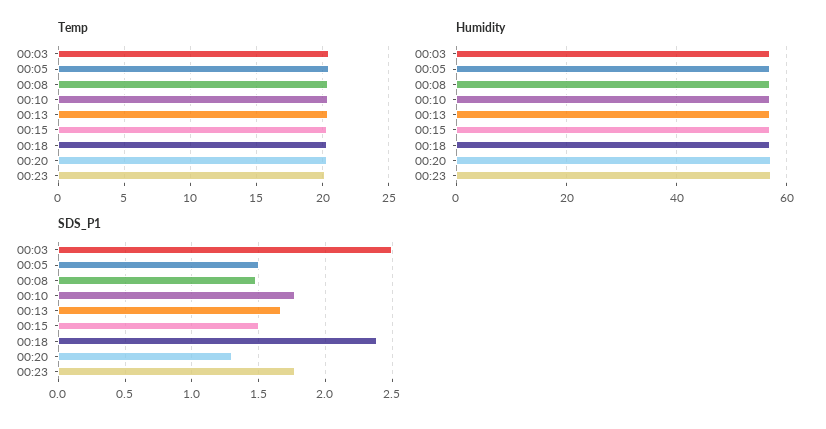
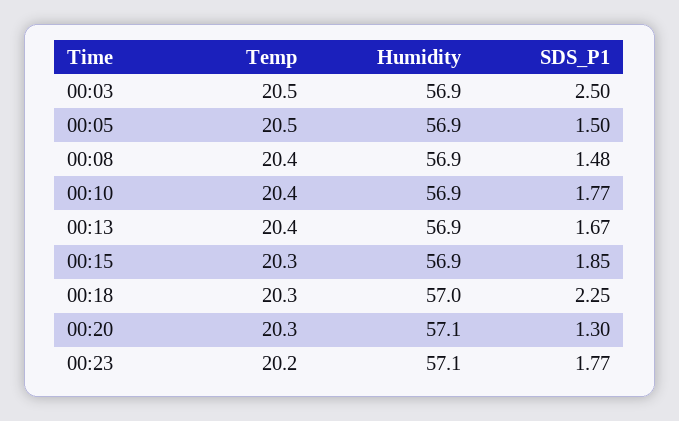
SDS_P1, 00:15: 1.5 -> 1.85
SDS_P1, 00:18: 2.4 -> 2.25

